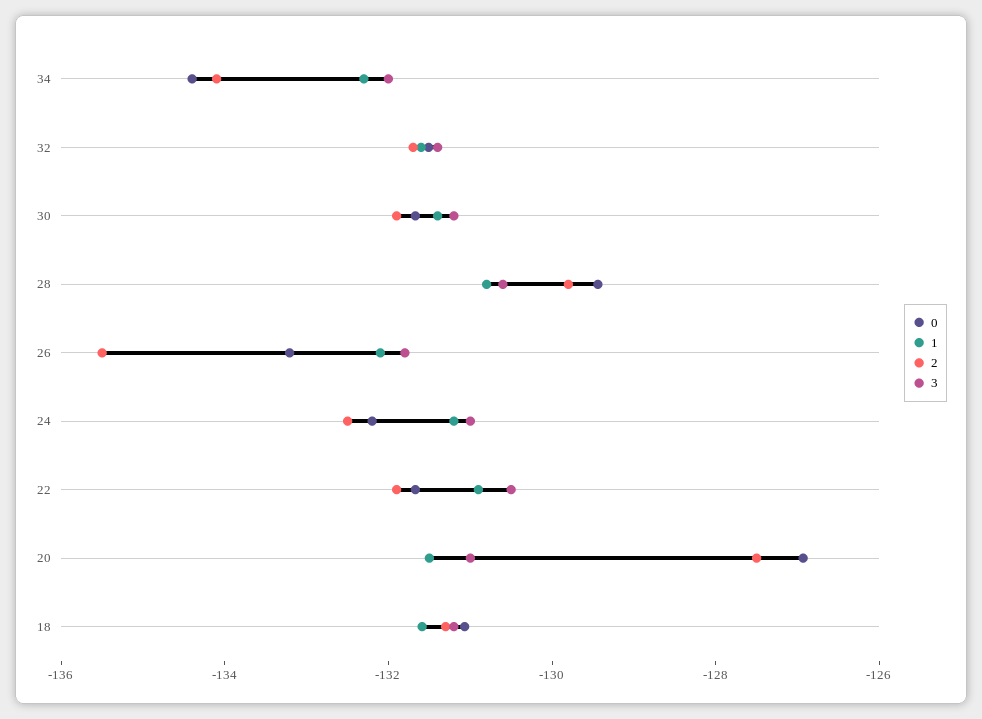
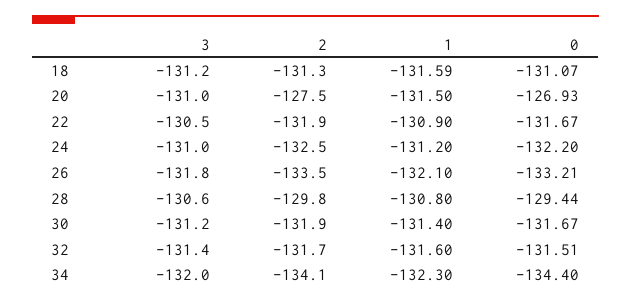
2, 26: -135.5 -> -133.5

